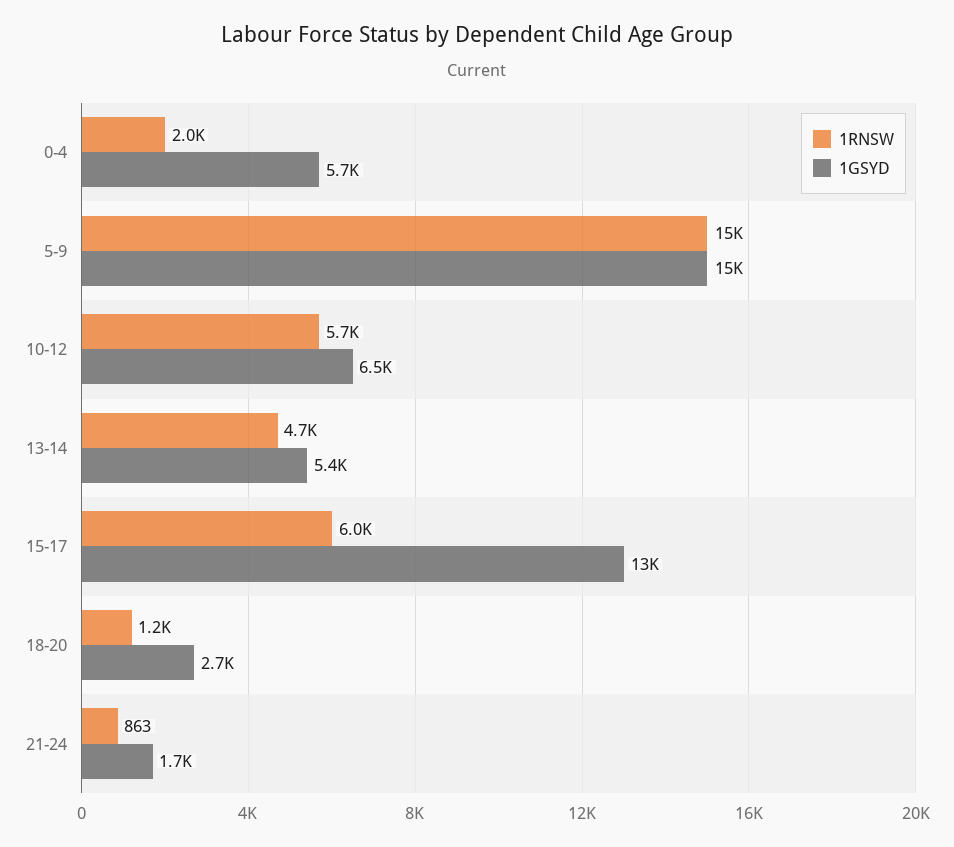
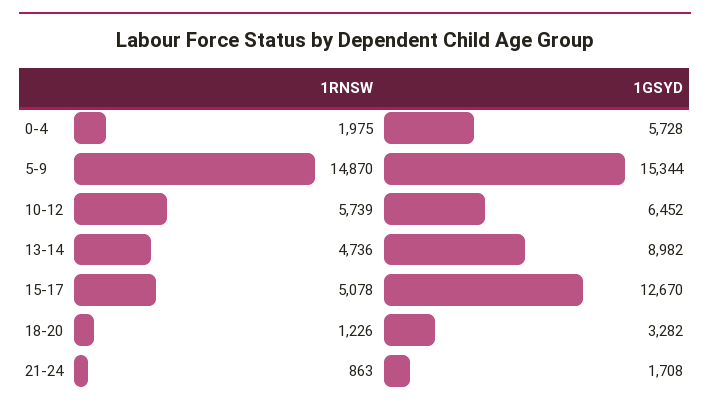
1GSYD, 13-14: 5400 -> 8982
1RNSW, 15-17: 6000 -> 5078
1GSYD, 18-20: 2700 -> 3282

